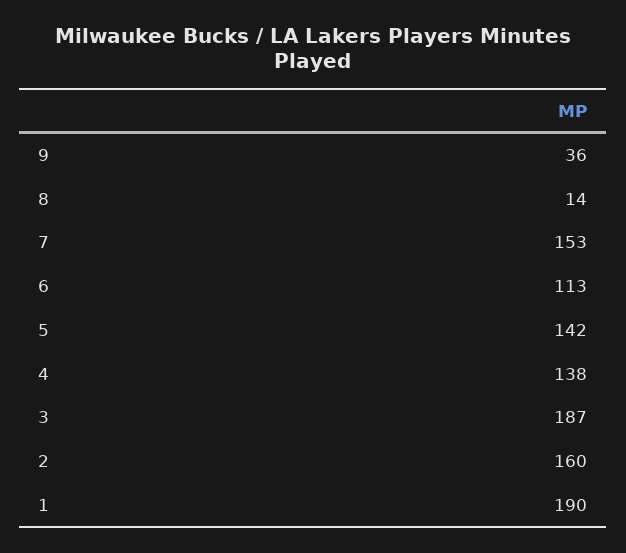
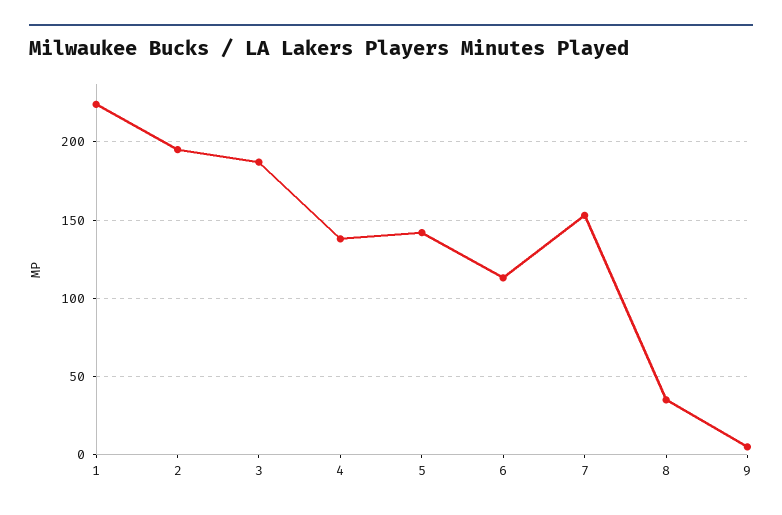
9: 36 -> 5
8: 14 -> 35
2: 160 -> 195
1: 190 -> 225

